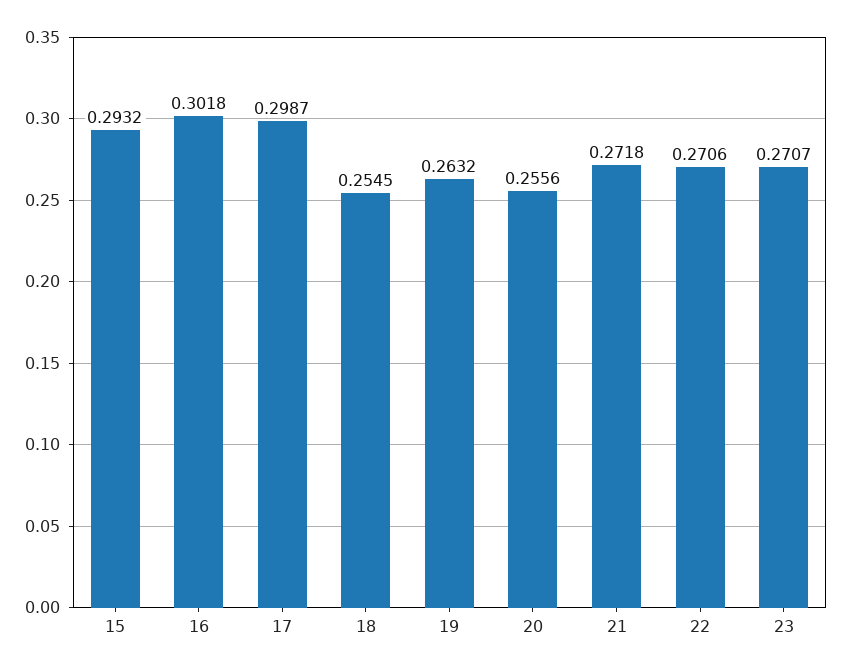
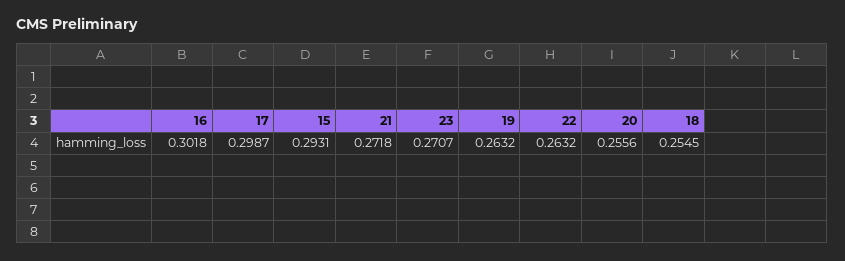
15: 0.2932 -> 0.2931
22: 0.2706 -> 0.2632

